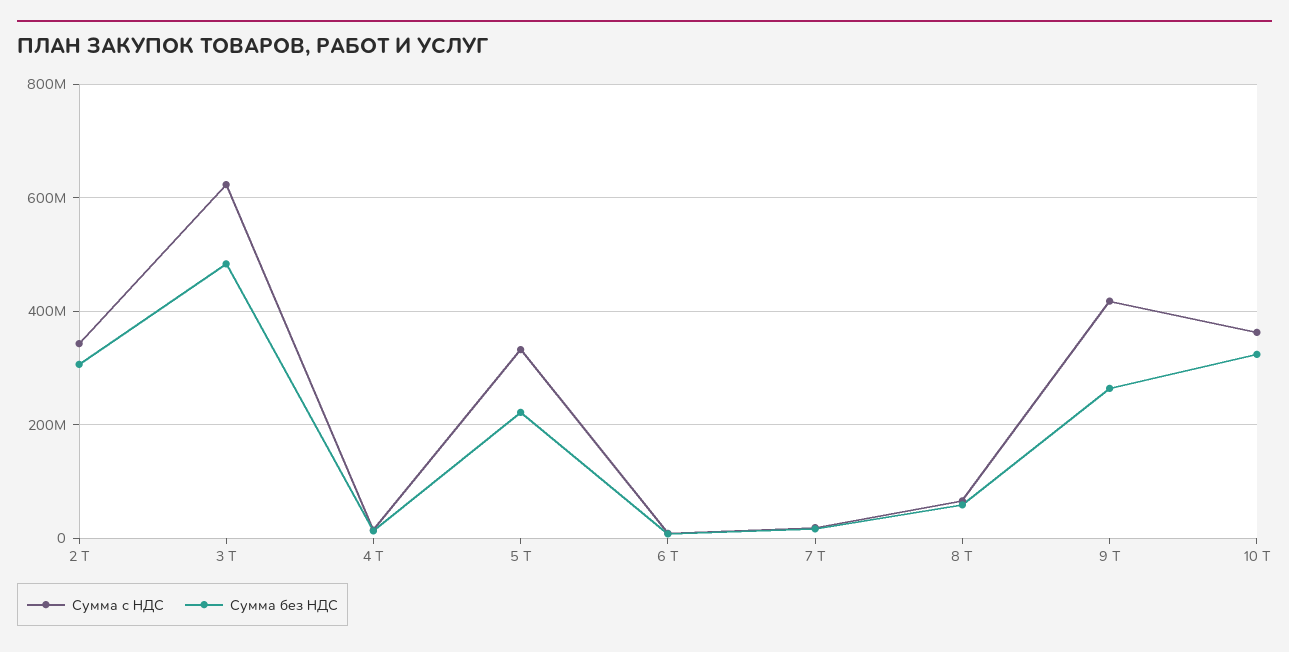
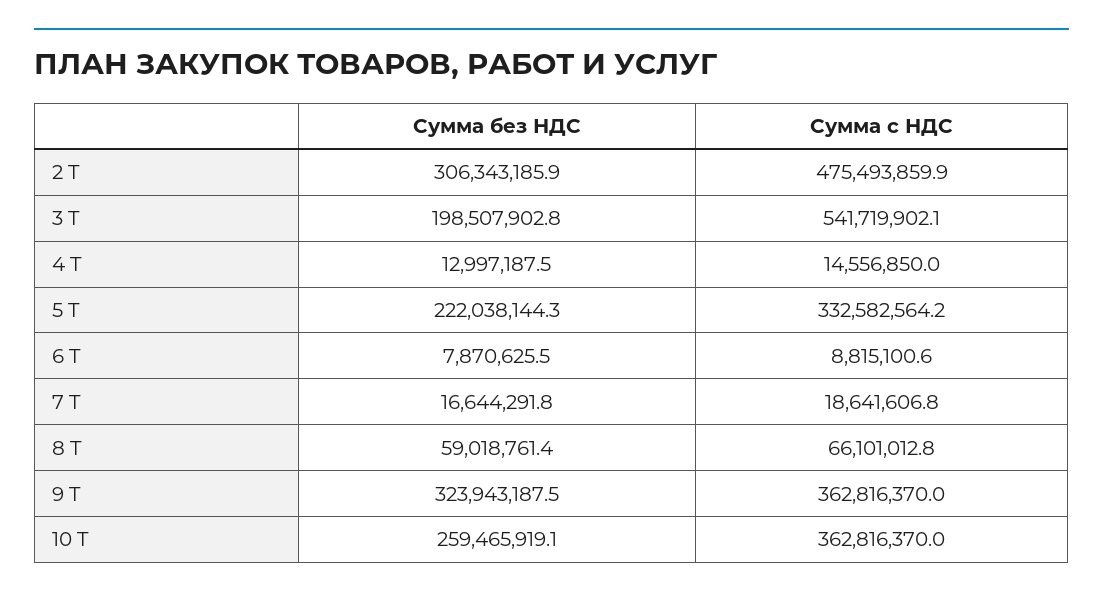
Сумма с НДС, 2 T: 340000000 -> 475493859.9
Сумма с НДС, 3 T: 620000000 -> 541719902.1
Сумма без НДС, 3 T: 480000000 -> 198507902.8
Сумма с НДС, 9 T: 420000000 -> 362816370
Сумма без НДС, 9 T: 260000000 -> 323943187.5
Сумма без НДС, 10 T: 320000000 -> 259465919.1

